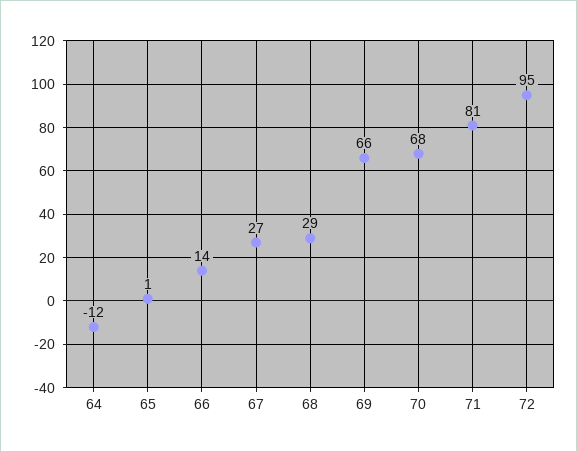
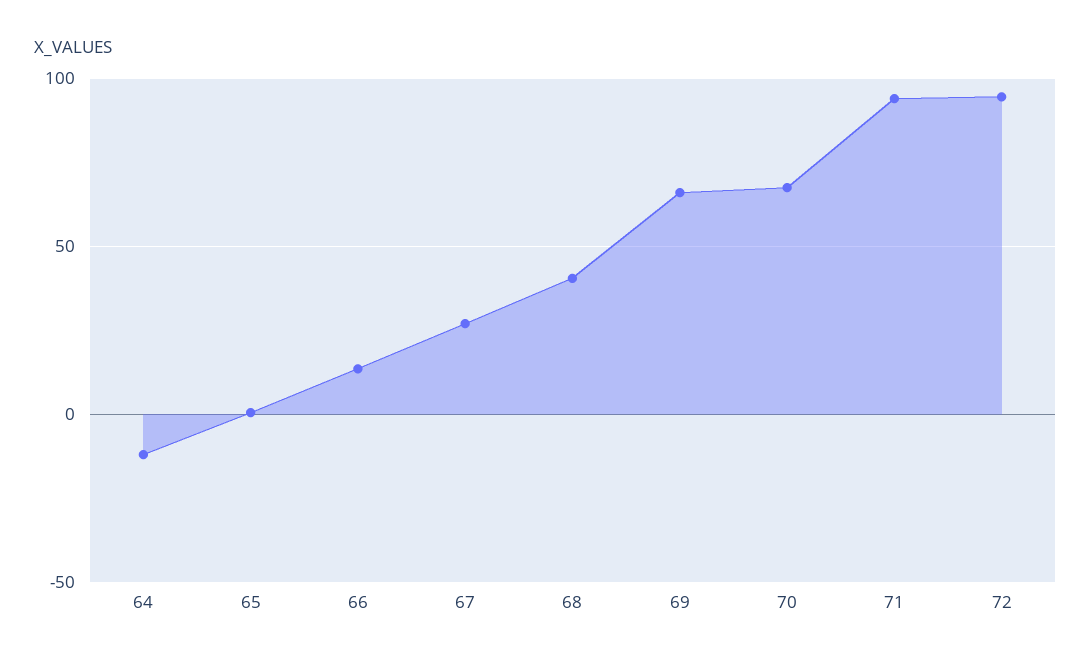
68: 29 -> 40
71: 81 -> 95

